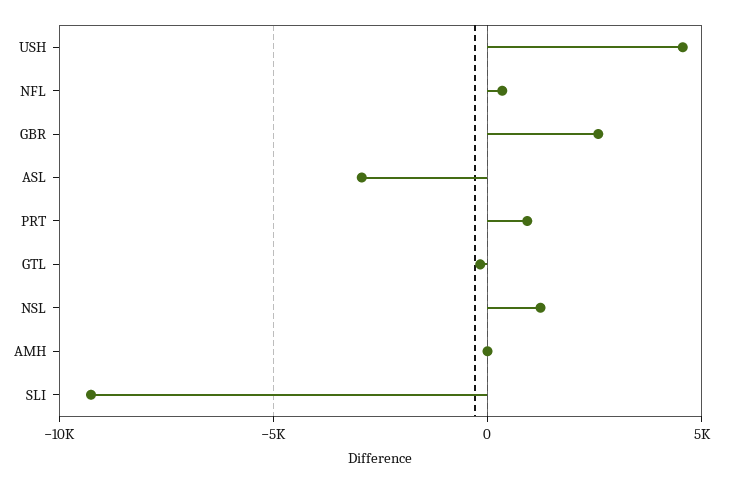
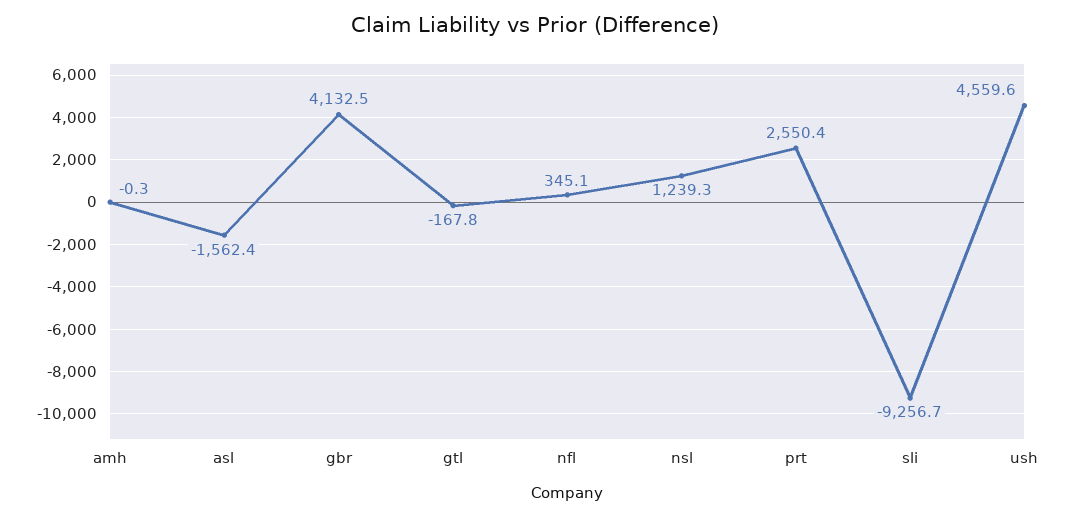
GBR: 2500 -> 4132.5
ASL: -3000 -> -1562.4
PRT: 1000 -> 2550.4

